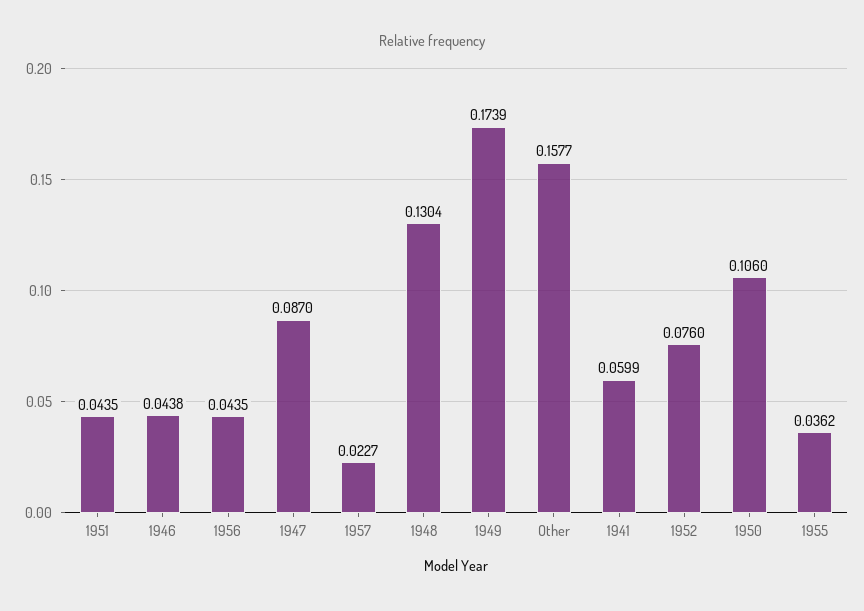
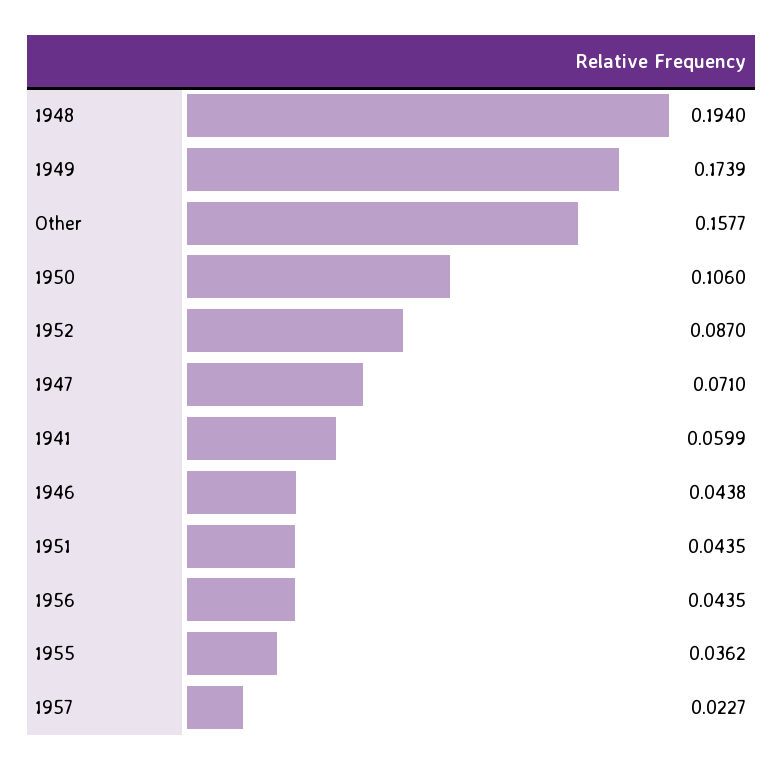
1947: 0.087 -> 0.071
1948: 0.1304 -> 0.194
1952: 0.076 -> 0.087

